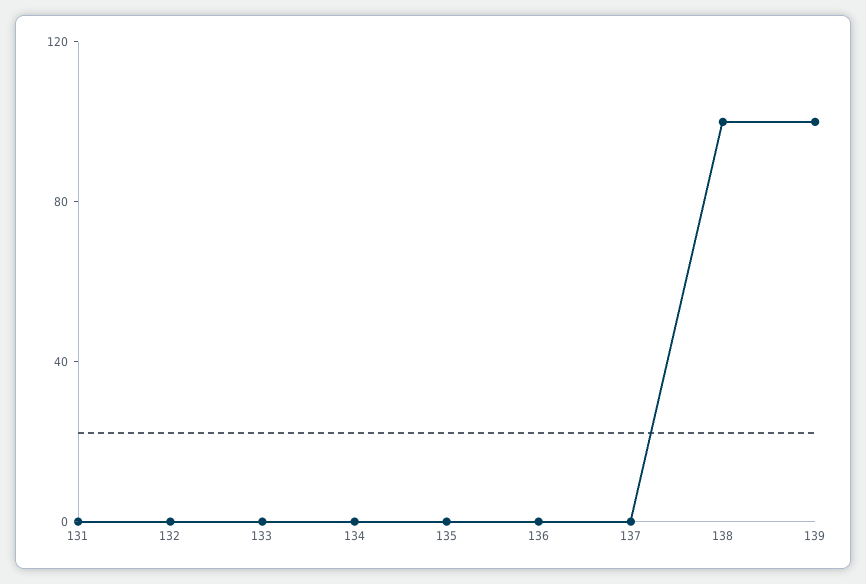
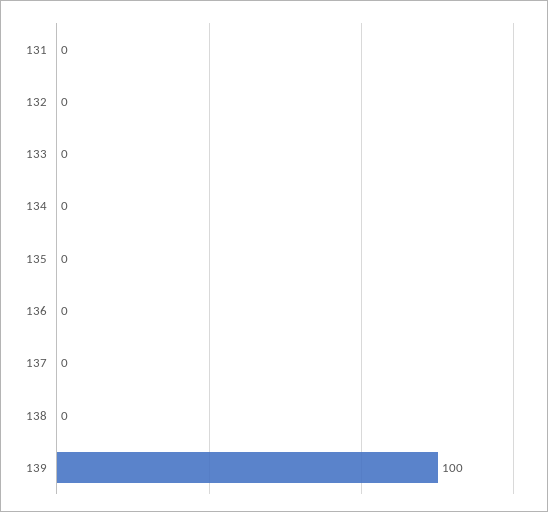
138: 100 -> 0

